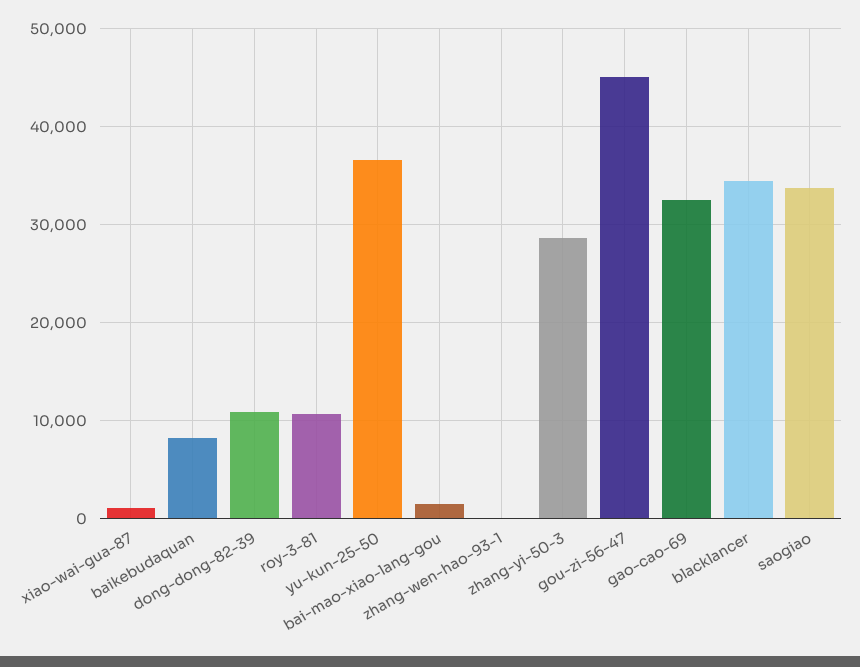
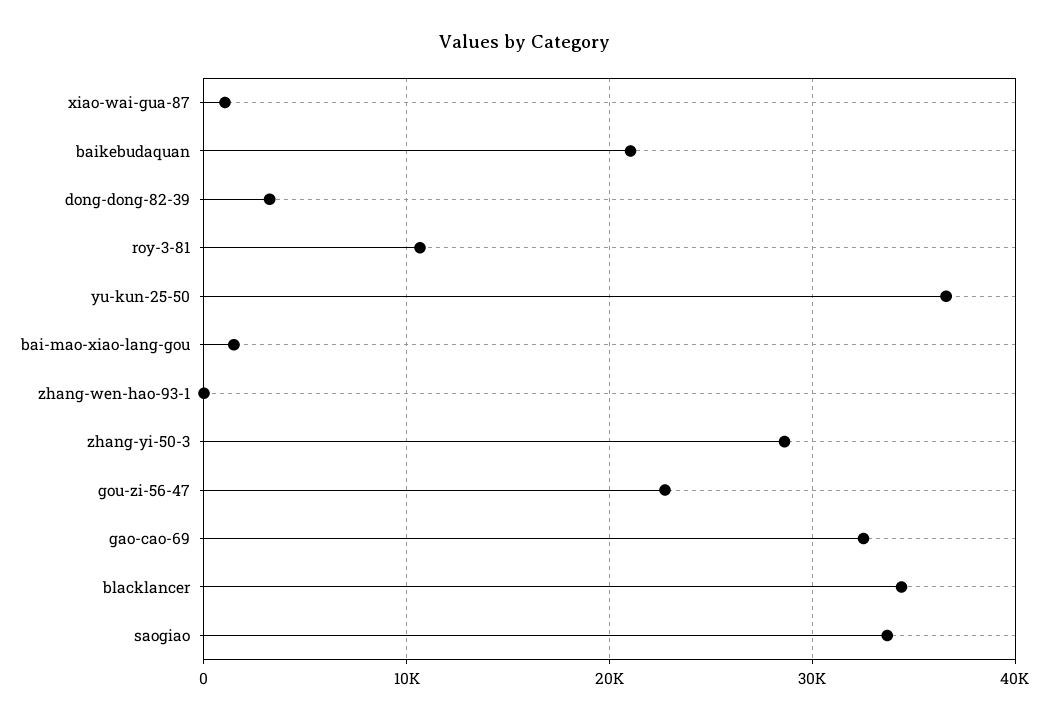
baikebudaquan: 8000 -> 21000
dong-dong-82-39: 11000 -> 3000
gou-zi-56-47: 45000 -> 23000

